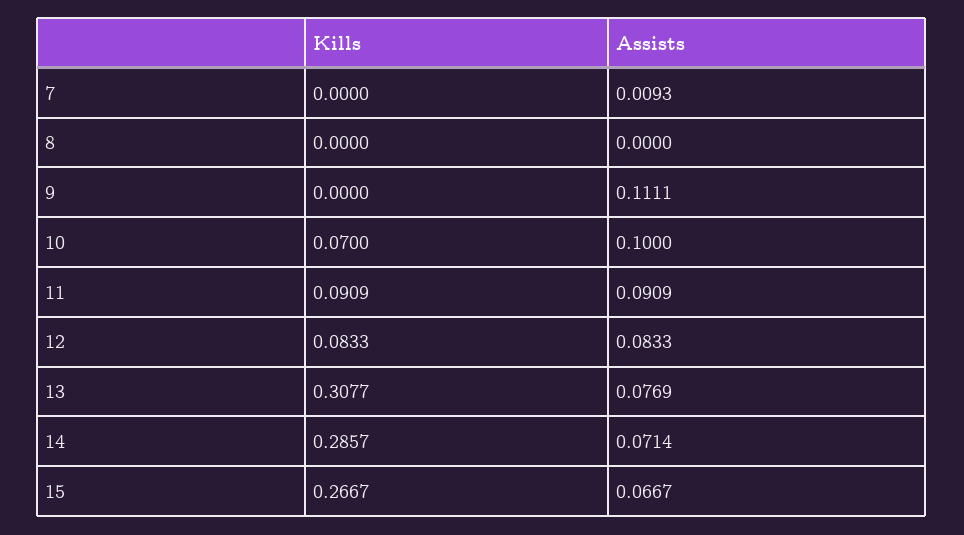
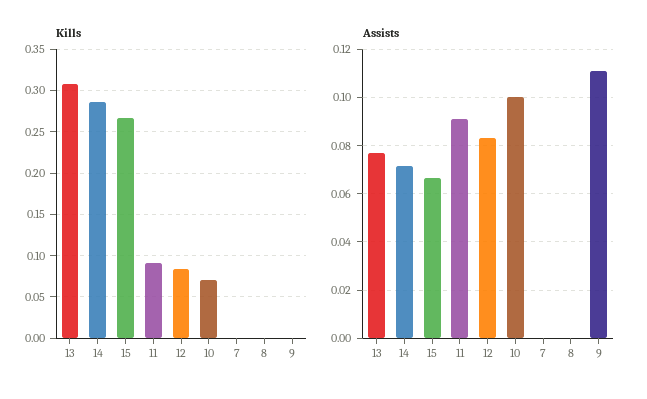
Assists, 7: 0.0093 -> 0

